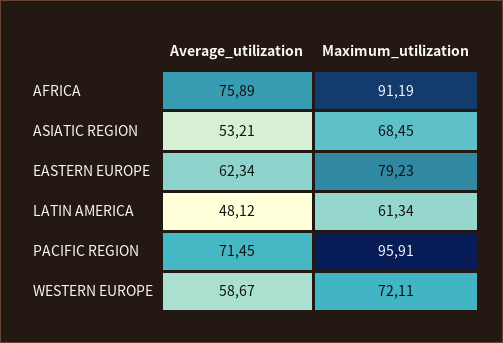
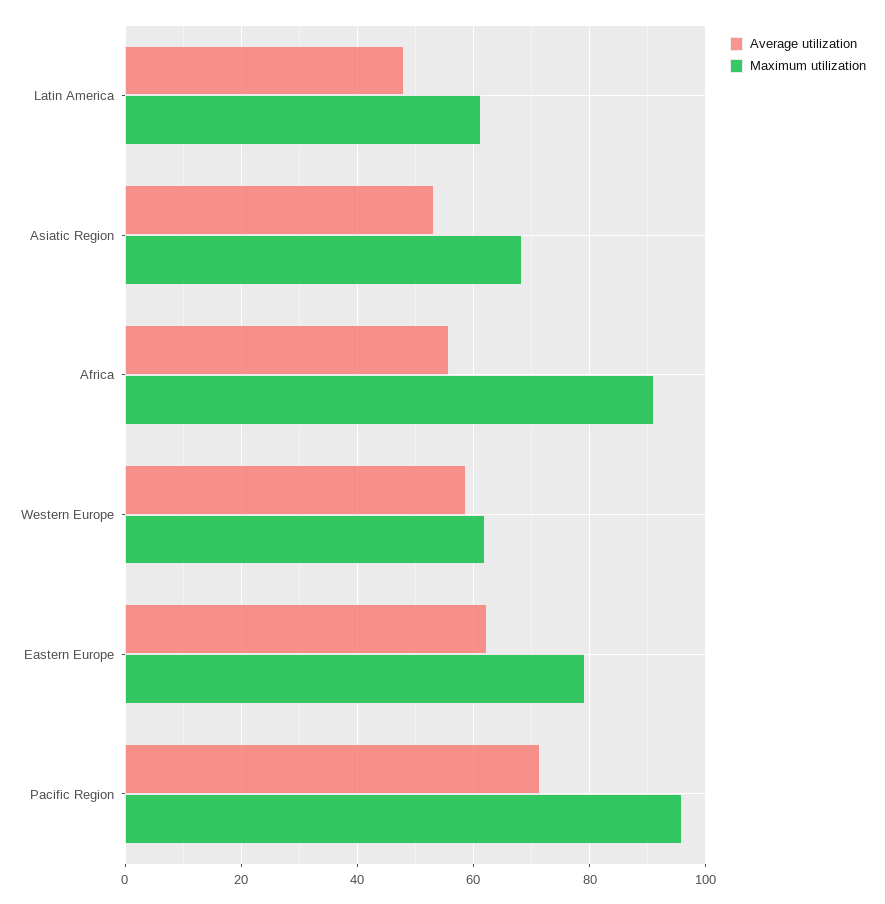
Average_utilization, AFRICA: 75.89 -> 56
Maximum_utilization, WESTERN EUROPE: 72.11 -> 62

